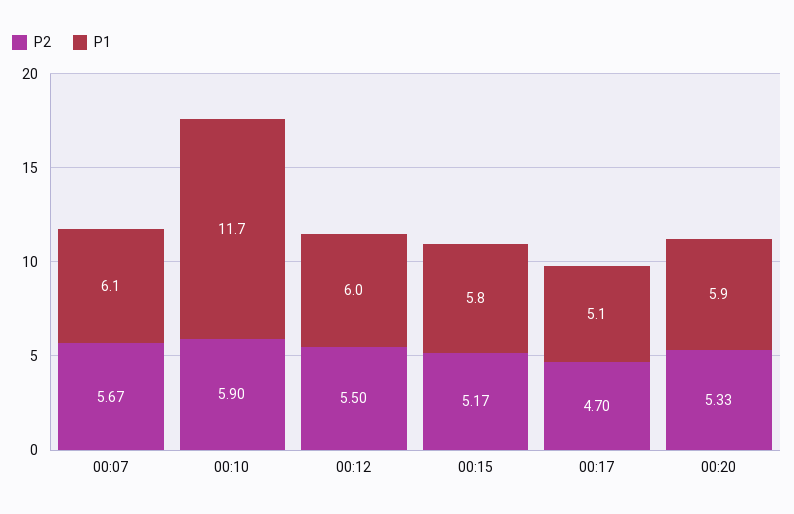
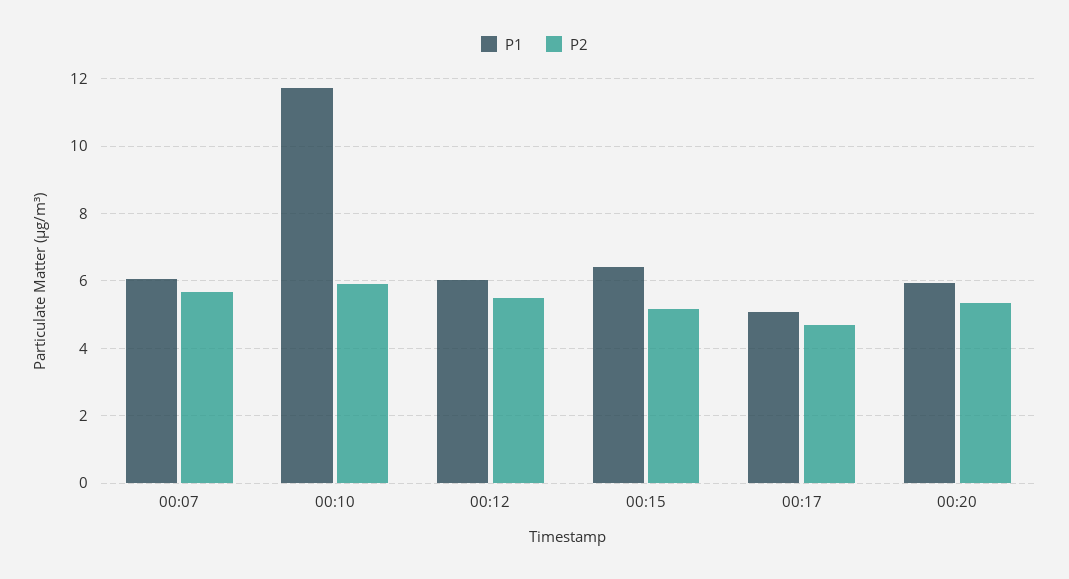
P1, 00:15: 5.8 -> 6.4

